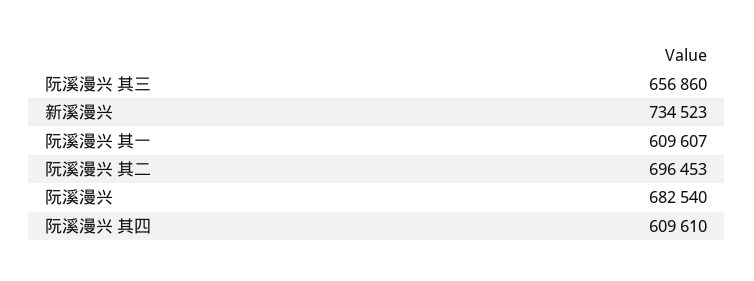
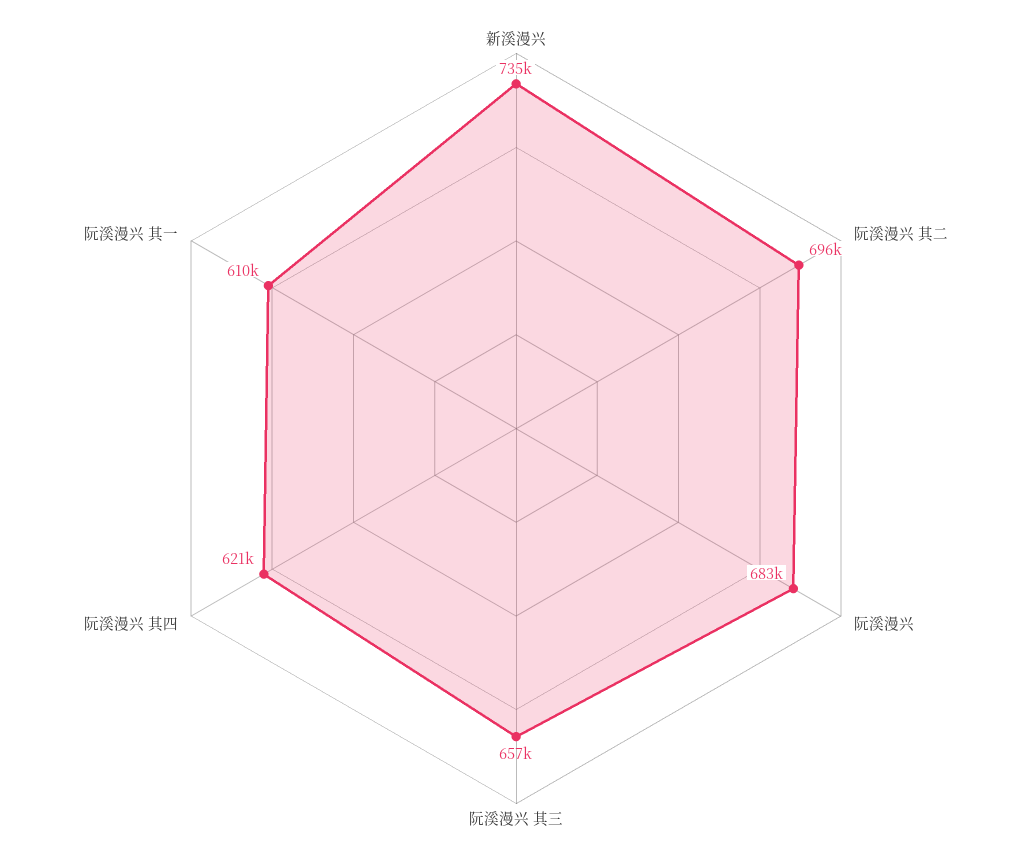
阮溪漫兴 其四: 609610 -> 621000

